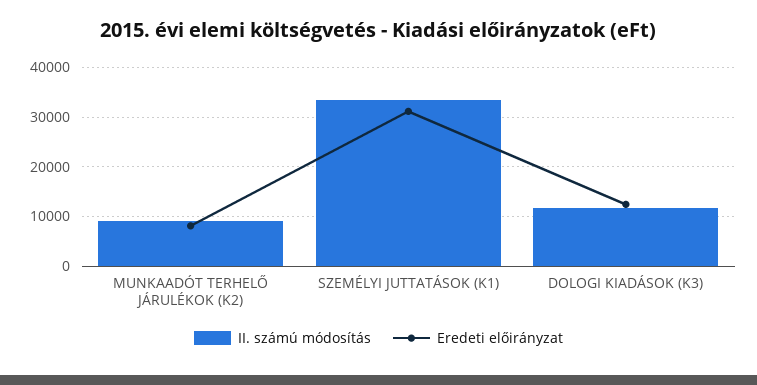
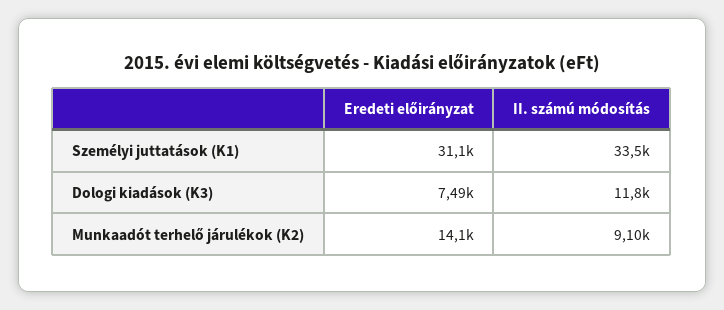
Eredeti előirányzat, MUNKAADÓT TERHELŐ JÁRULÉKOK (K2): 8000 -> 14100
Eredeti előirányzat, DOLOGI KIADÁSOK (K3): 12000 -> 7490

